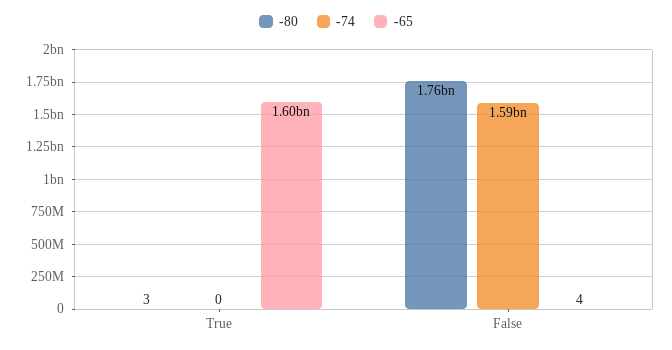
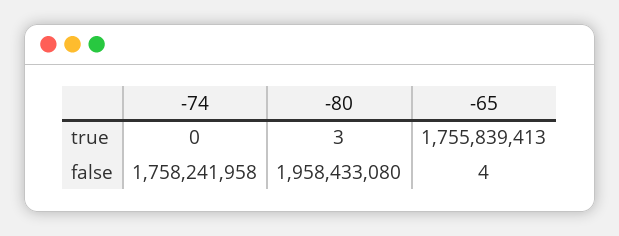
-65, True: 1600000000 -> 1755839413
-80, False: 1760000000 -> 1958433080
-74, False: 1590000000 -> 1758241958

